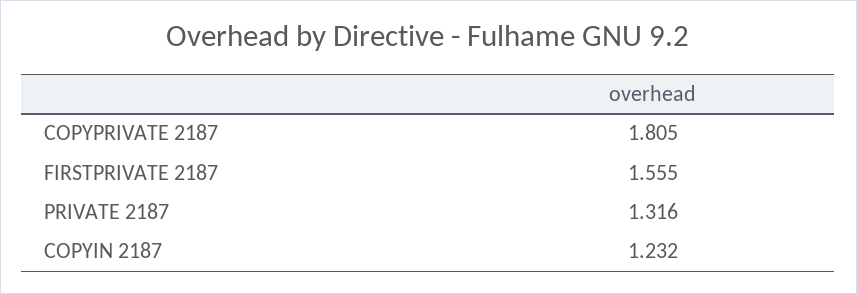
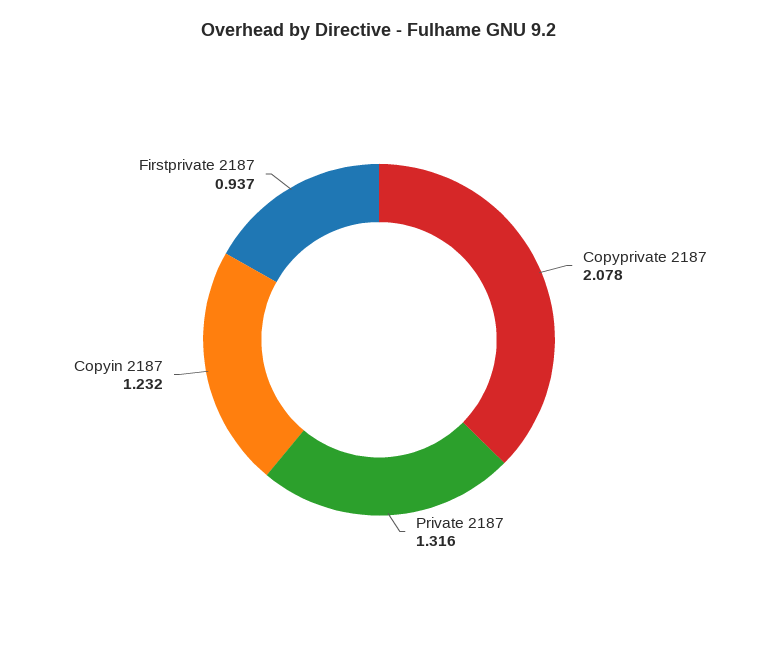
COPYPRIVATE 2187: 1.805 -> 2.078
FIRSTPRIVATE 2187: 1.555 -> 0.937

